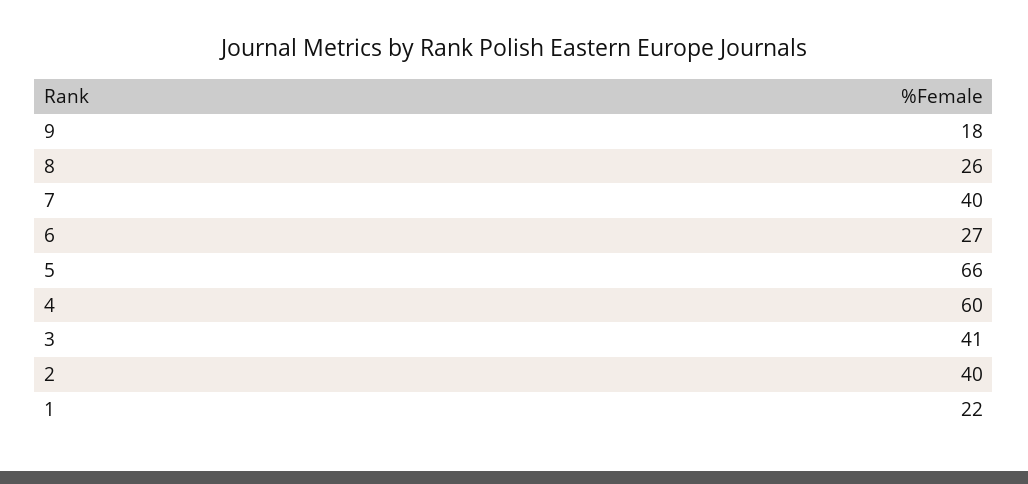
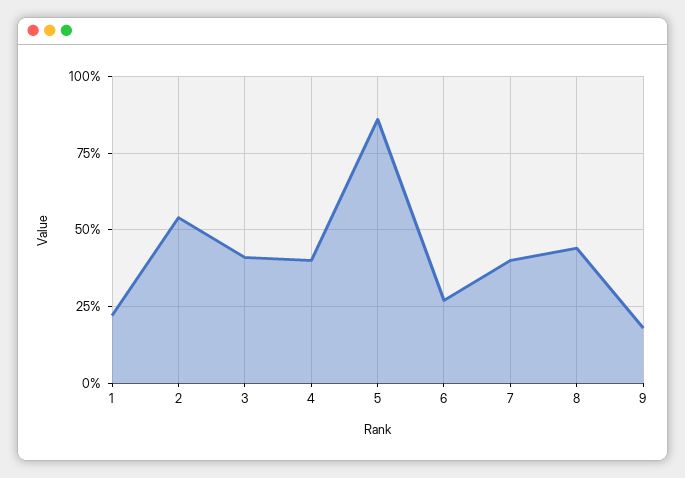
8: 26 -> 45
5: 66 -> 85
4: 60 -> 40
2: 40 -> 55

